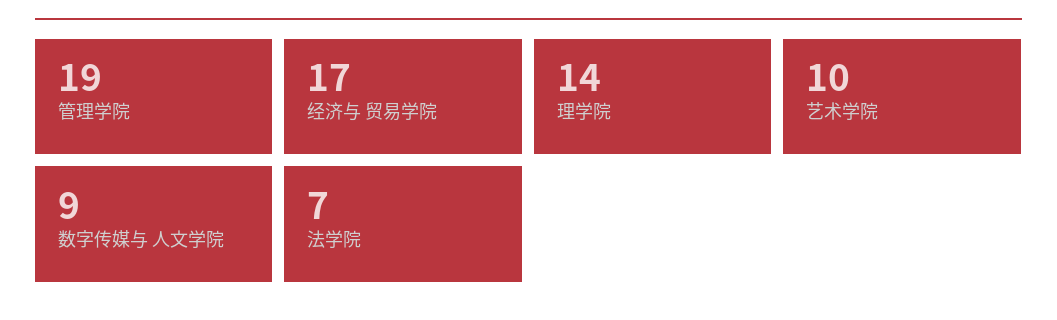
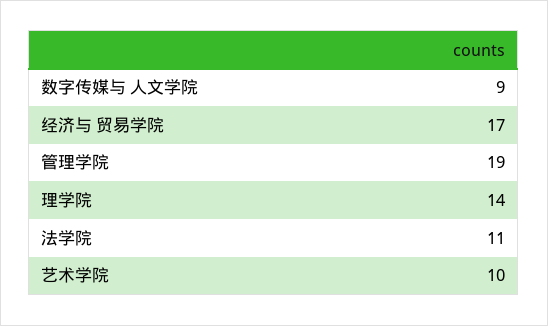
法学院: 7 -> 11

